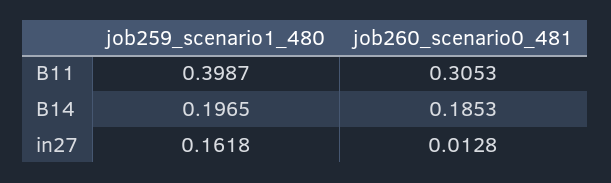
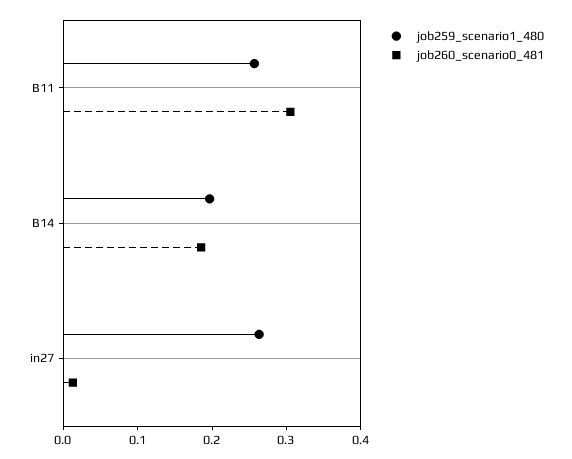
job259_scenario1_480, B11: 0.3987 -> 0.26
job259_scenario1_480, in27: 0.1618 -> 0.26

